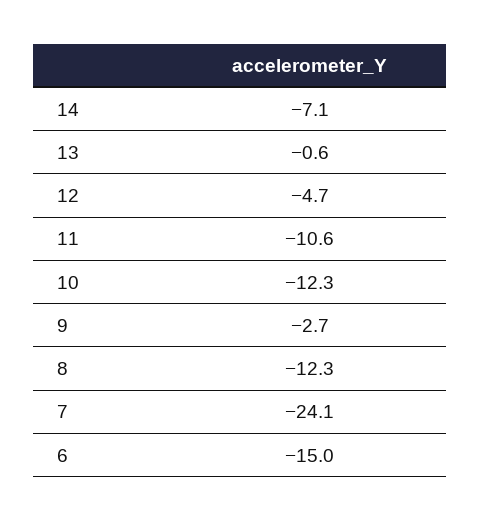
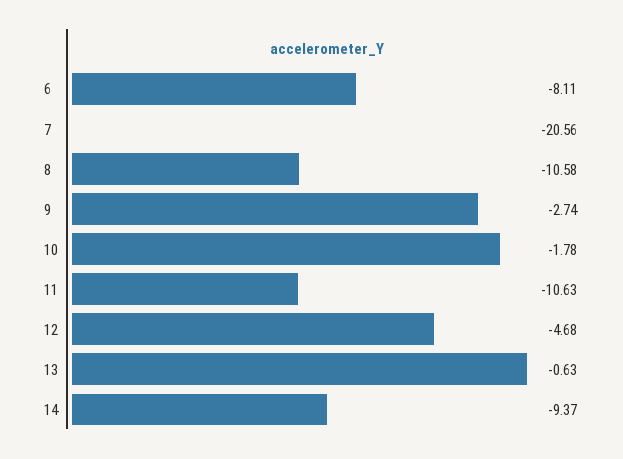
14: -7.1 -> -9.37
10: -12.3 -> -1.78
8: -12.3 -> -10.58
7: -24.1 -> -20.56
6: -15 -> -8.11

